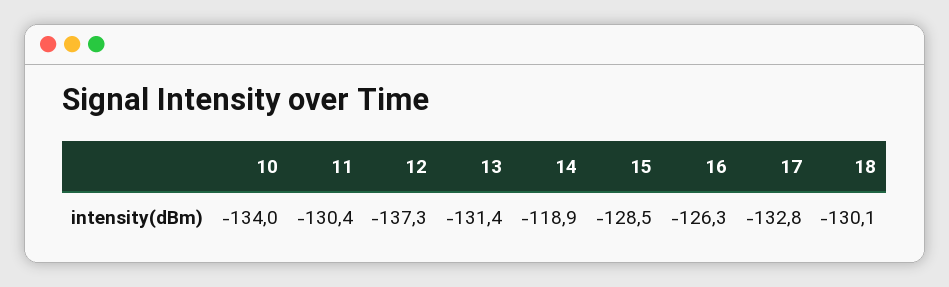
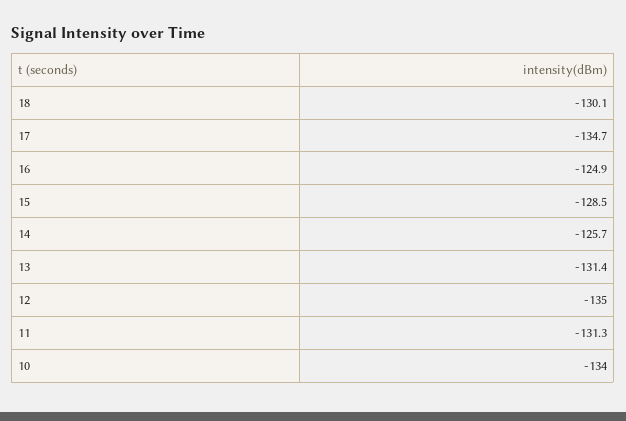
11: -130.4 -> -131.3
12: -137.3 -> -135
14: -118.9 -> -125.7
16: -126.3 -> -124.9
17: -132.8 -> -134.7

